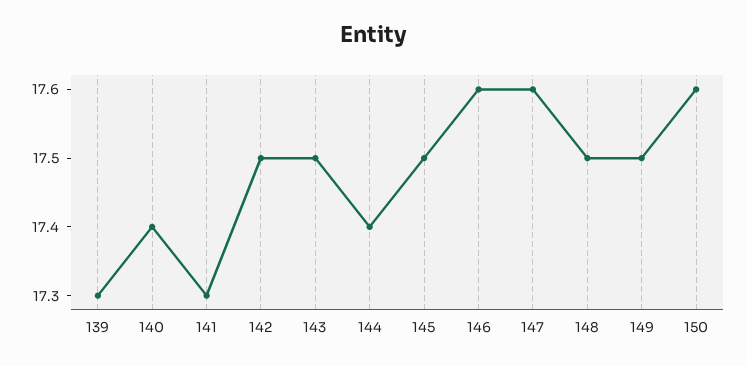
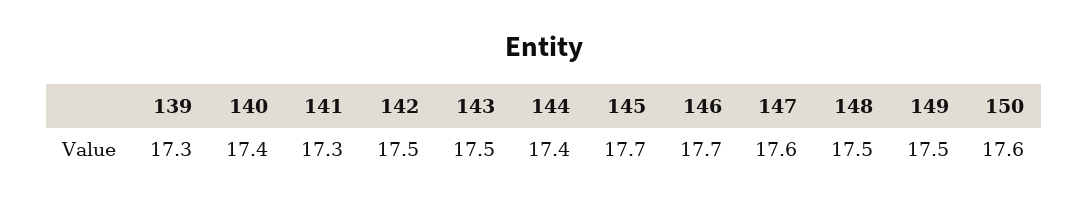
145: 17.5 -> 17.7
146: 17.6 -> 17.7

